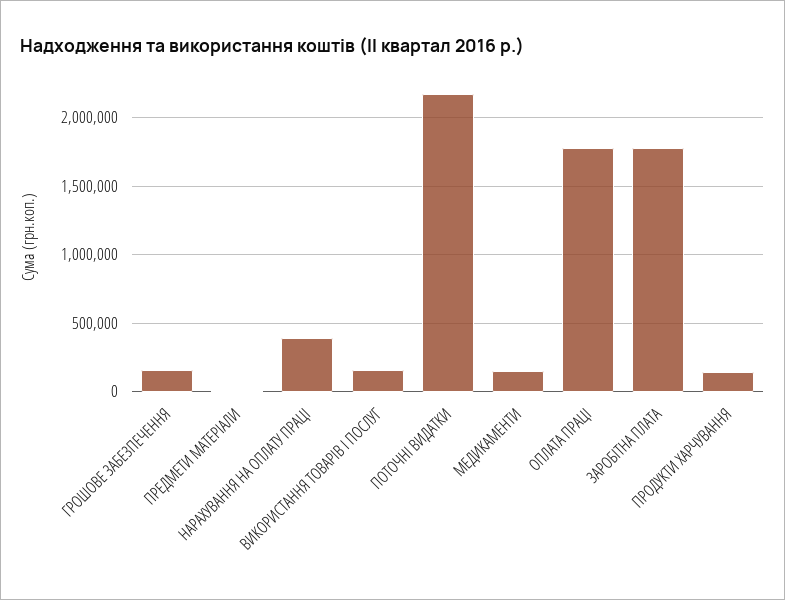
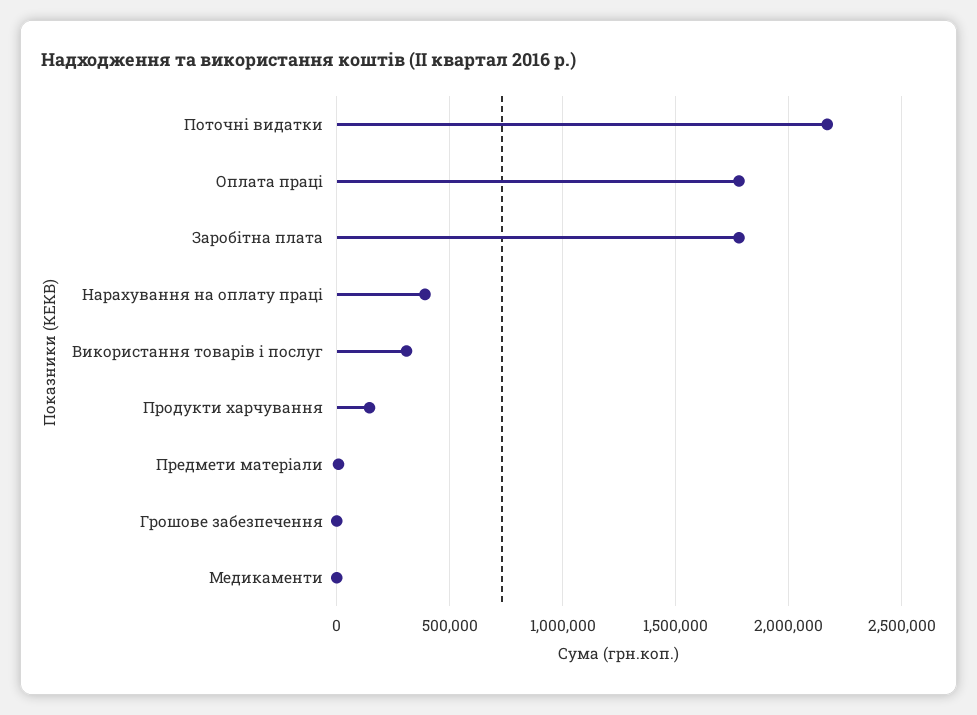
ГРОШОВЕ ЗАБЕЗПЕЧЕННЯ: 150000 -> 0
ВИКОРИСТАННЯ ТОВАРІВ І ПОСЛУГ: 150000 -> 300000
МЕДИКАМЕНТИ: 150000 -> 0

